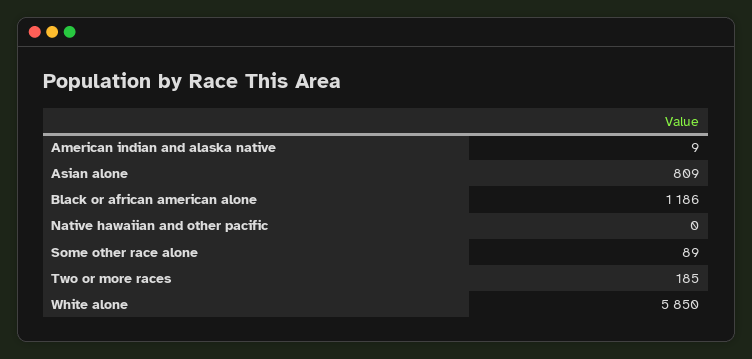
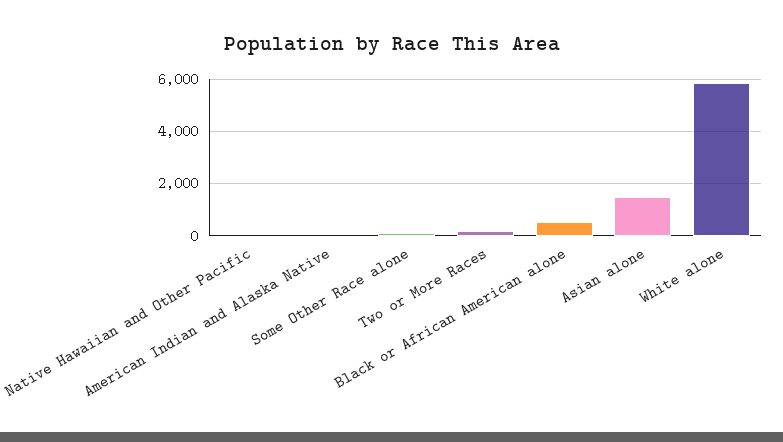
Asian alone: 809 -> 1500
Black or african american alone: 1186 -> 500

